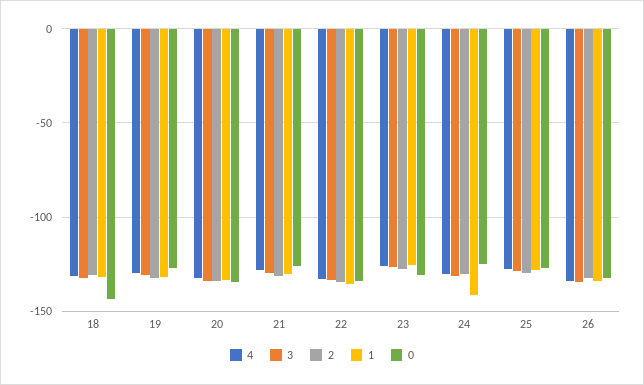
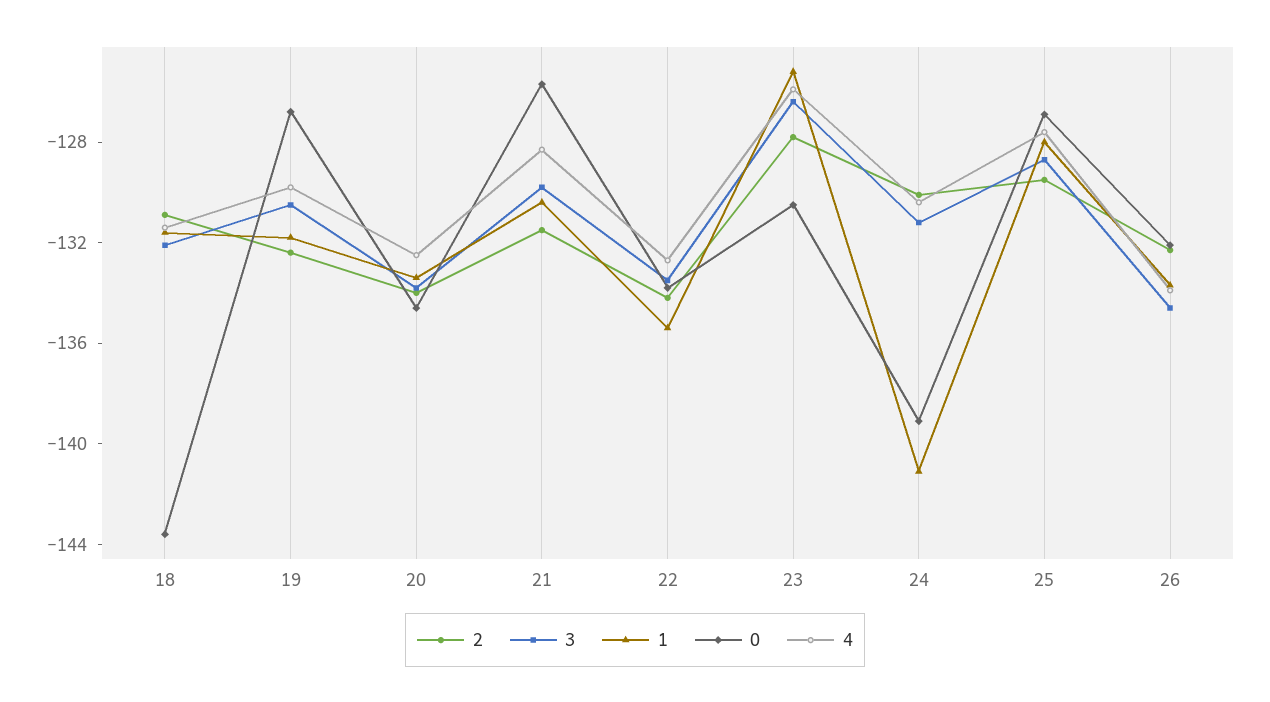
0, 24: -125 -> -139

